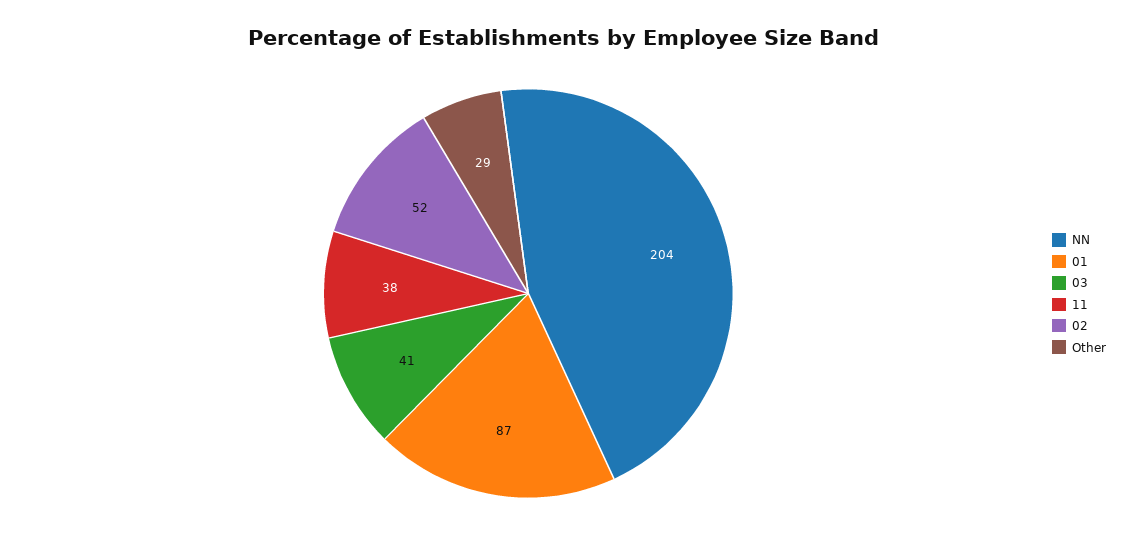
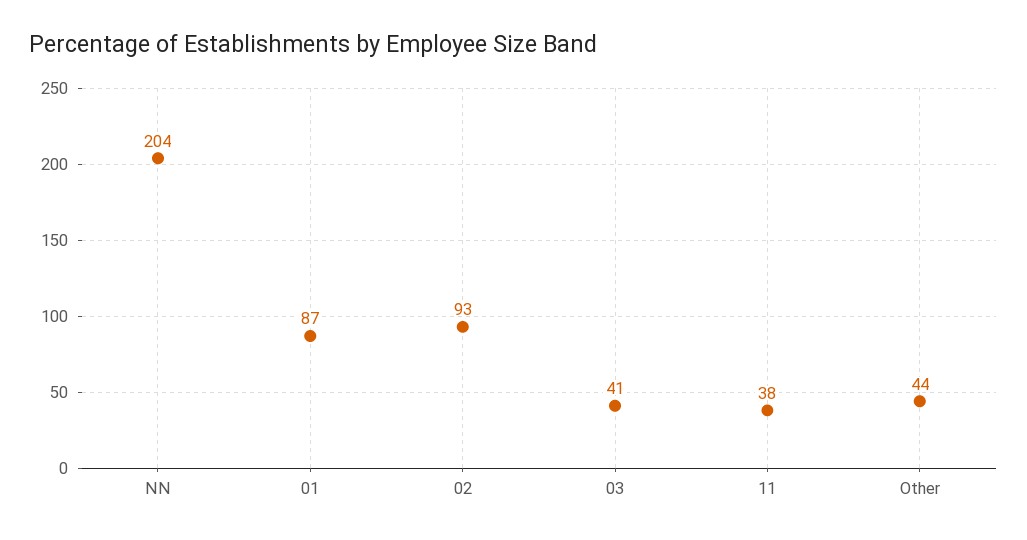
02: 52 -> 93
Other: 29 -> 44

